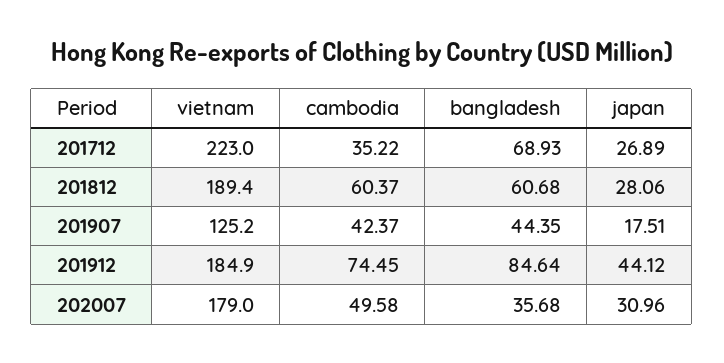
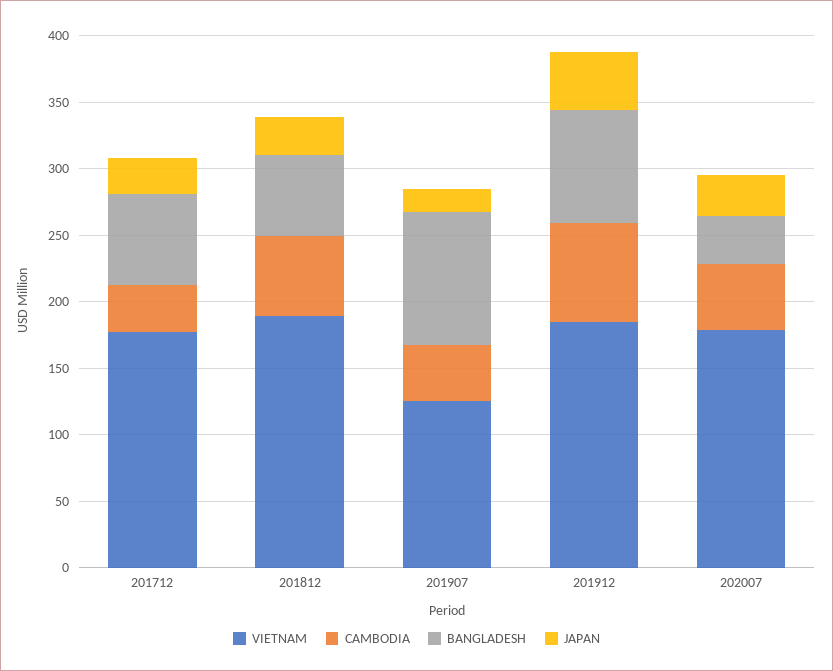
vietnam, 201712: 223 -> 180
bangladesh, 201907: 44.35 -> 100

